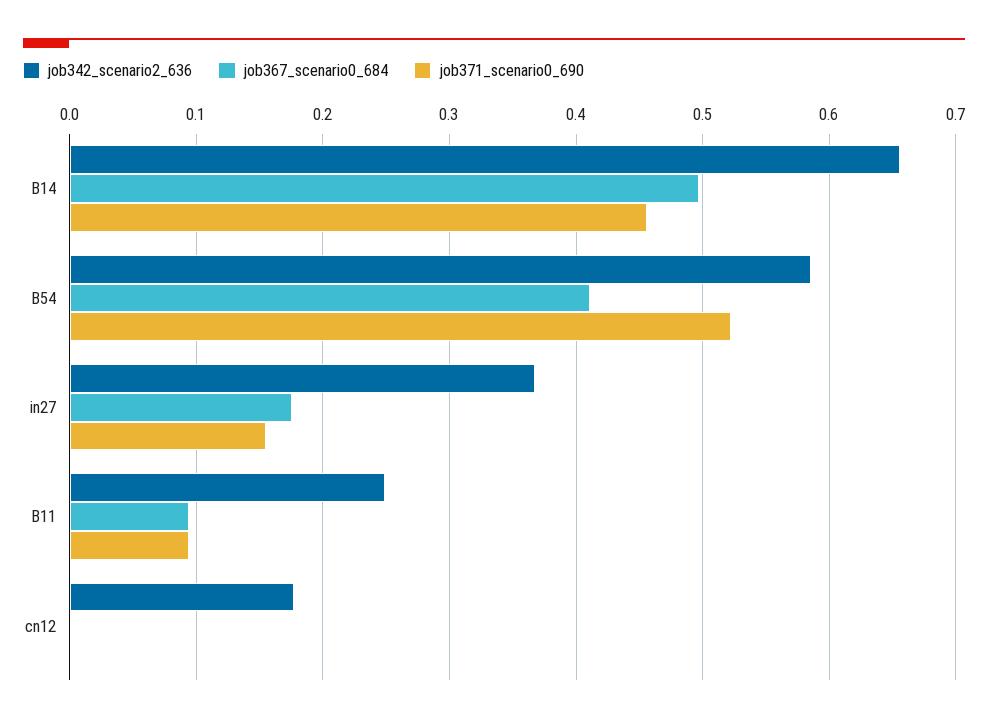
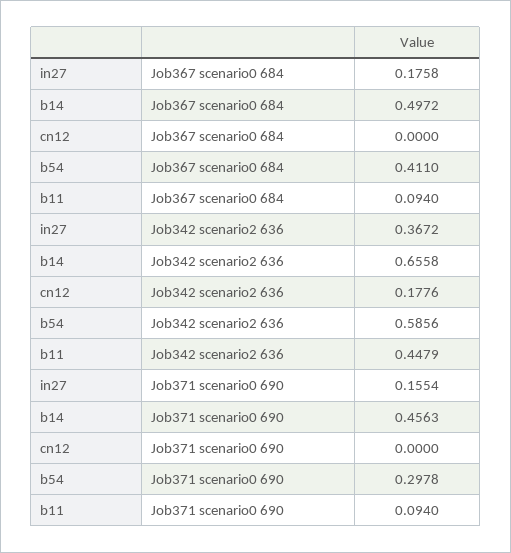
job371_scenario0_690, B54: 0.52 -> 0.2978
job342_scenario2_636, B11: 0.25 -> 0.4479

